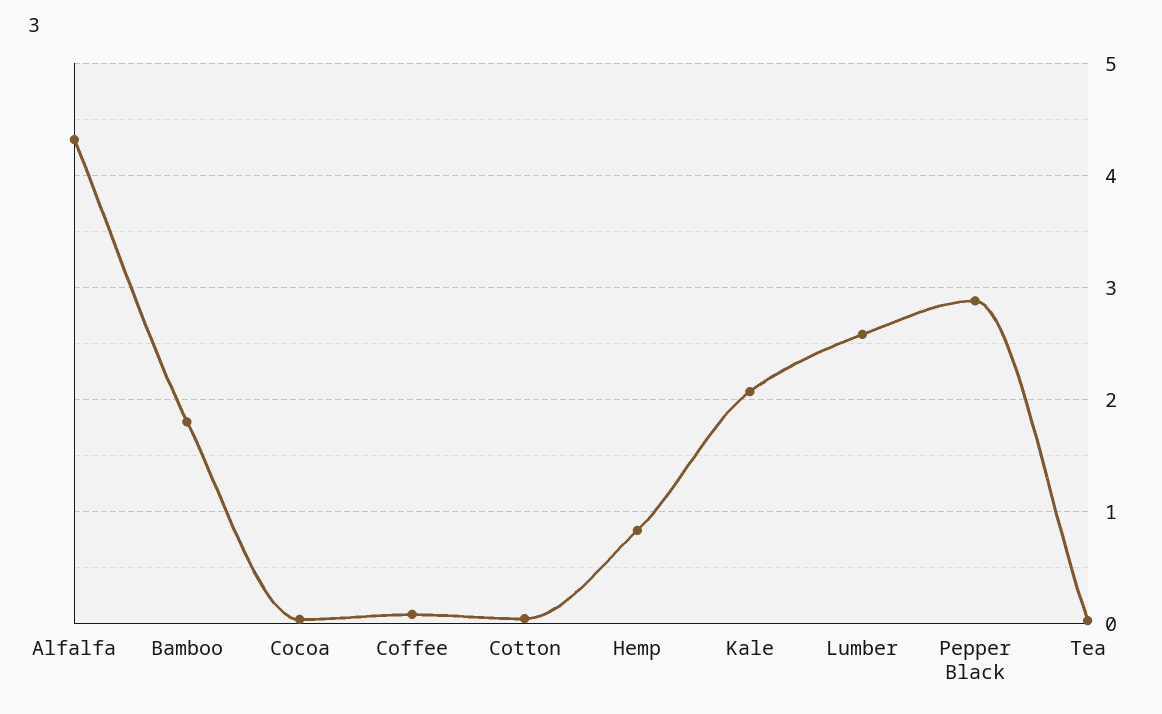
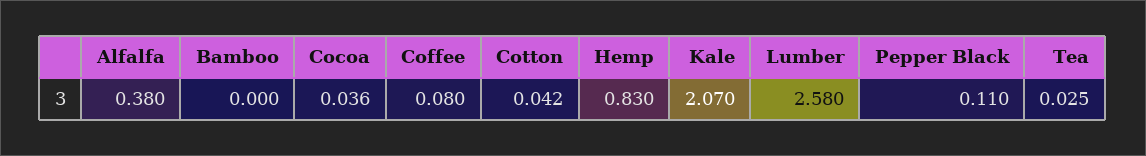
Alfalfa: 4.3 -> 0.38
Bamboo: 1.8 -> 0
Pepper Black: 2.9 -> 0.11

